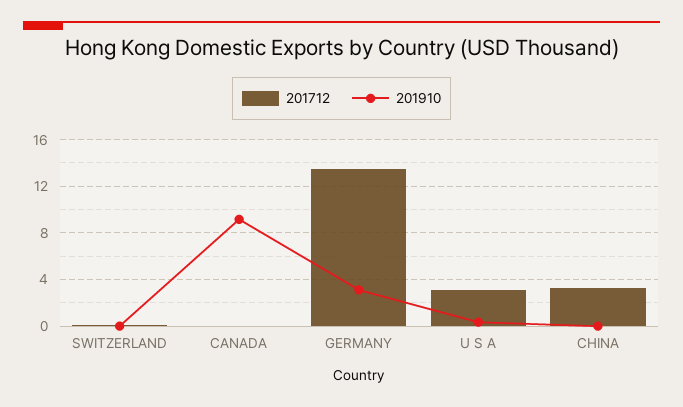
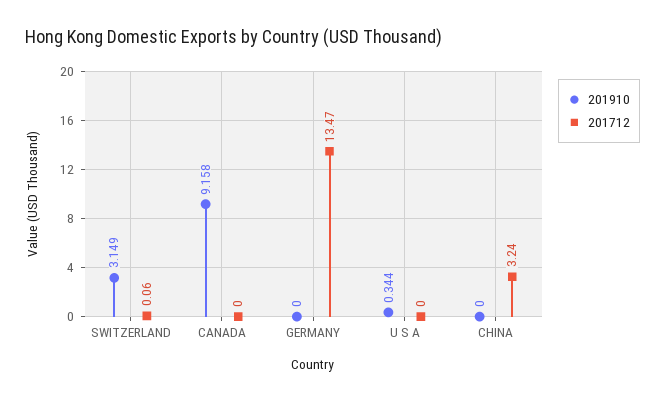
201910, SWITZERLAND: 0 -> 3.149
201910, GERMANY: 3 -> 0
201712, U S A: 3 -> 0

